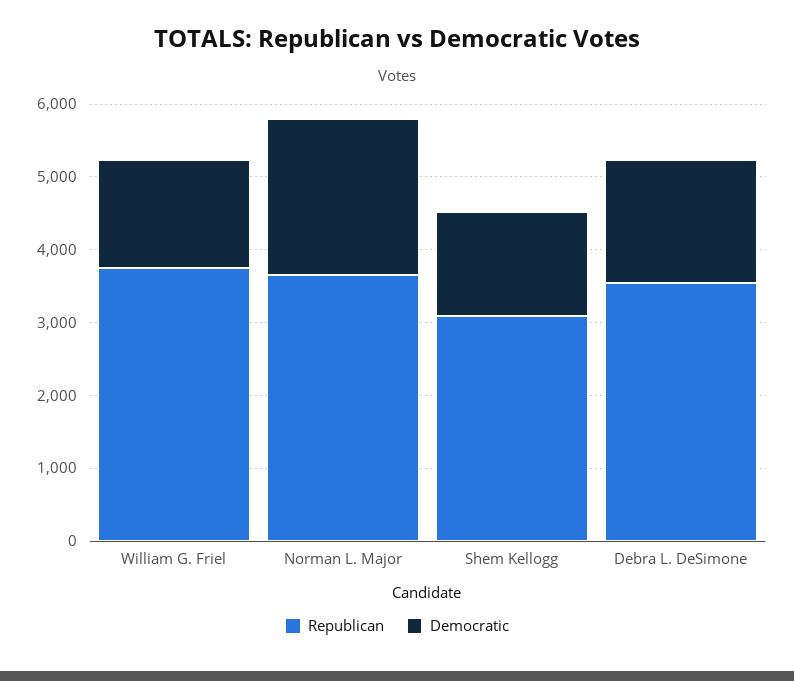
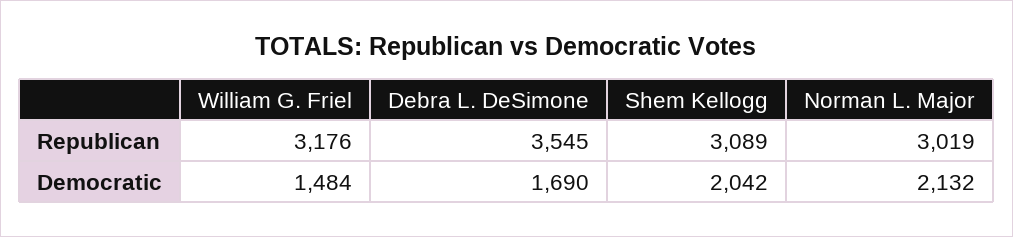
Republican, William G. Friel: 3800 -> 3176
Republican, Norman L. Major: 3600 -> 3019
Democratic, Shem Kellogg: 1400 -> 2042

